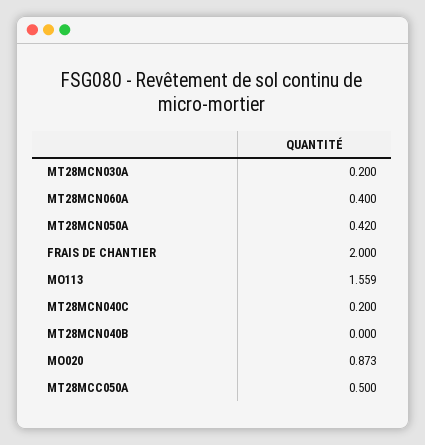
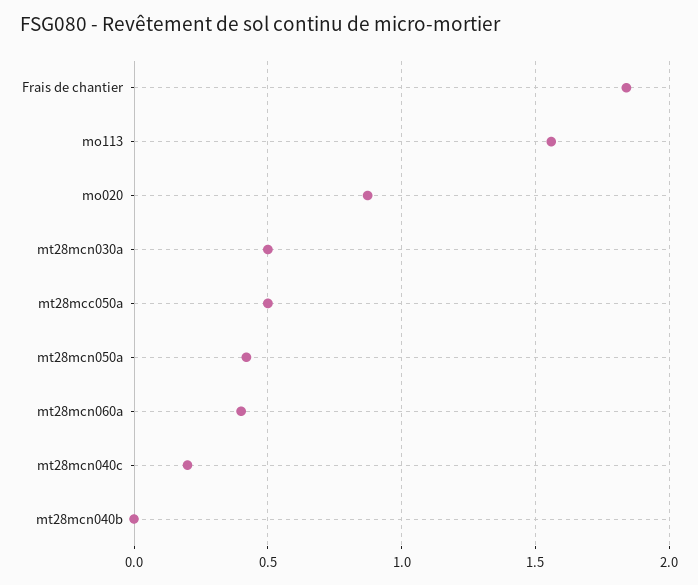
MT28MCN030A: 0.2 -> 0.5
FRAIS DE CHANTIER: 2 -> 1.85

